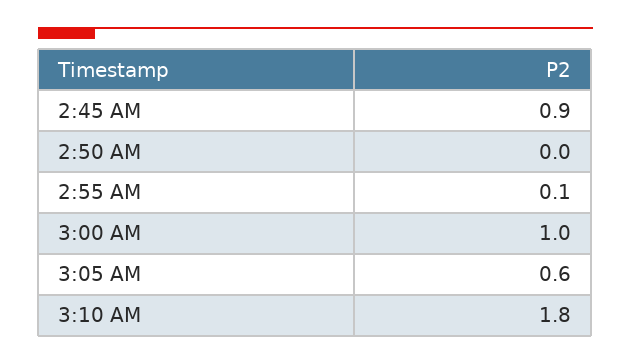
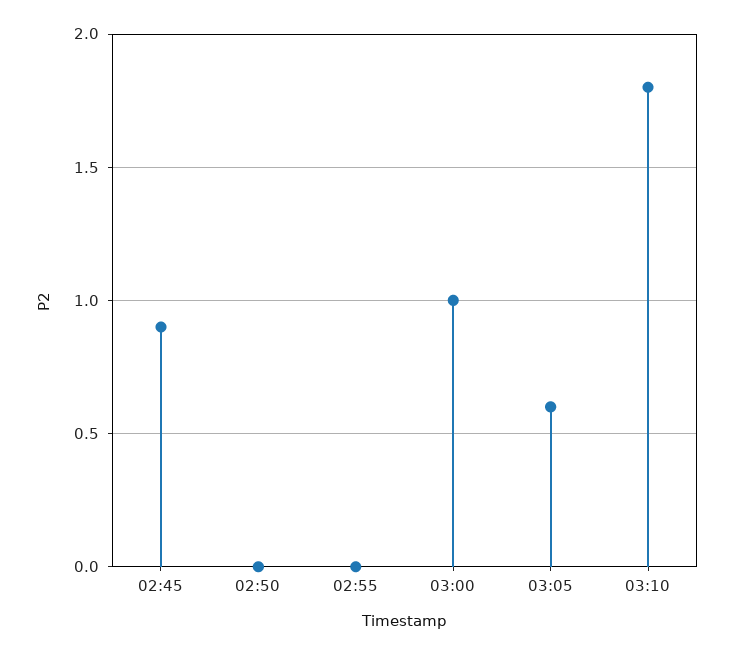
2:55 AM: 0.1 -> 0

